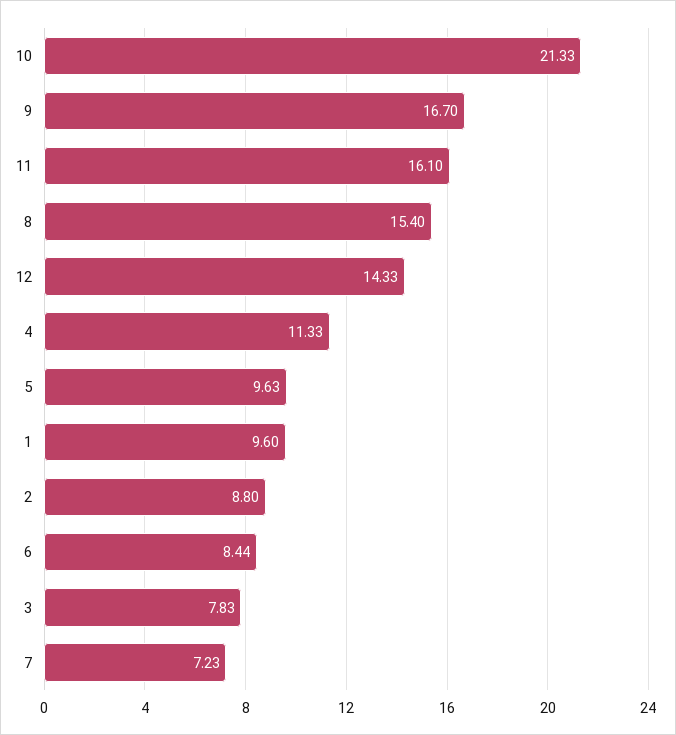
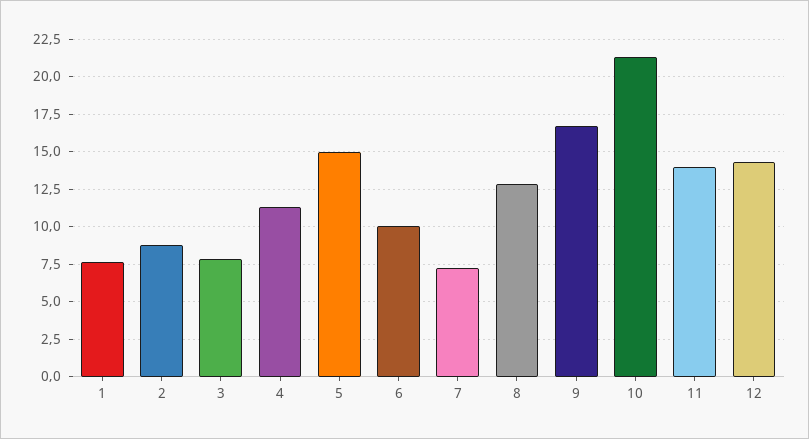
11: 16.1 -> 14
8: 15.4 -> 13
5: 9.63 -> 15
1: 9.6 -> 7.5
6: 8.44 -> 10

